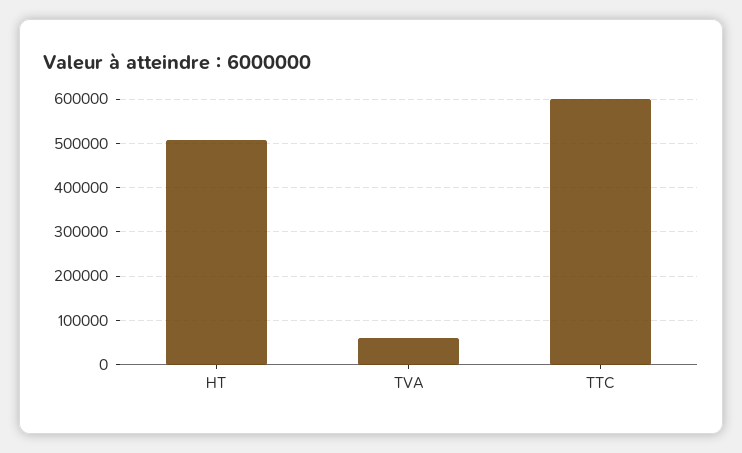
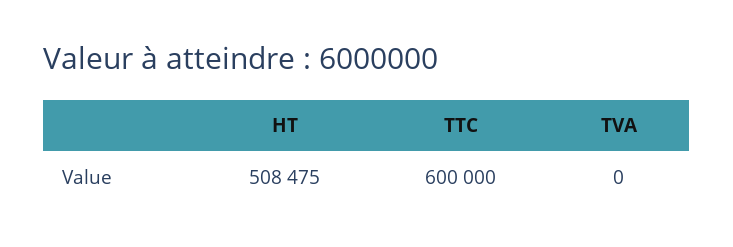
TVA: 60000 -> 0

